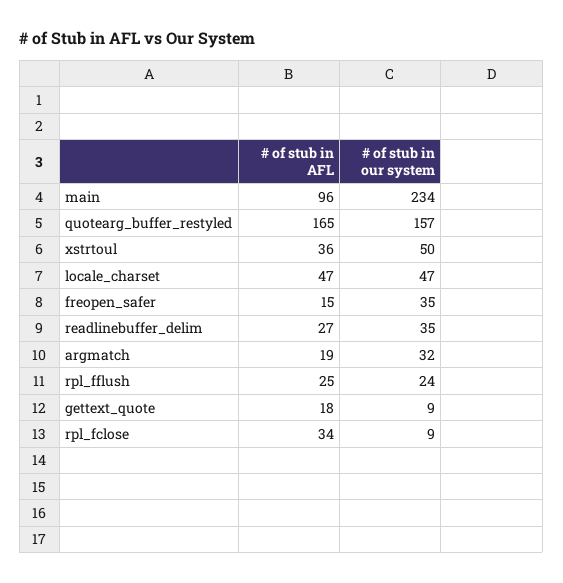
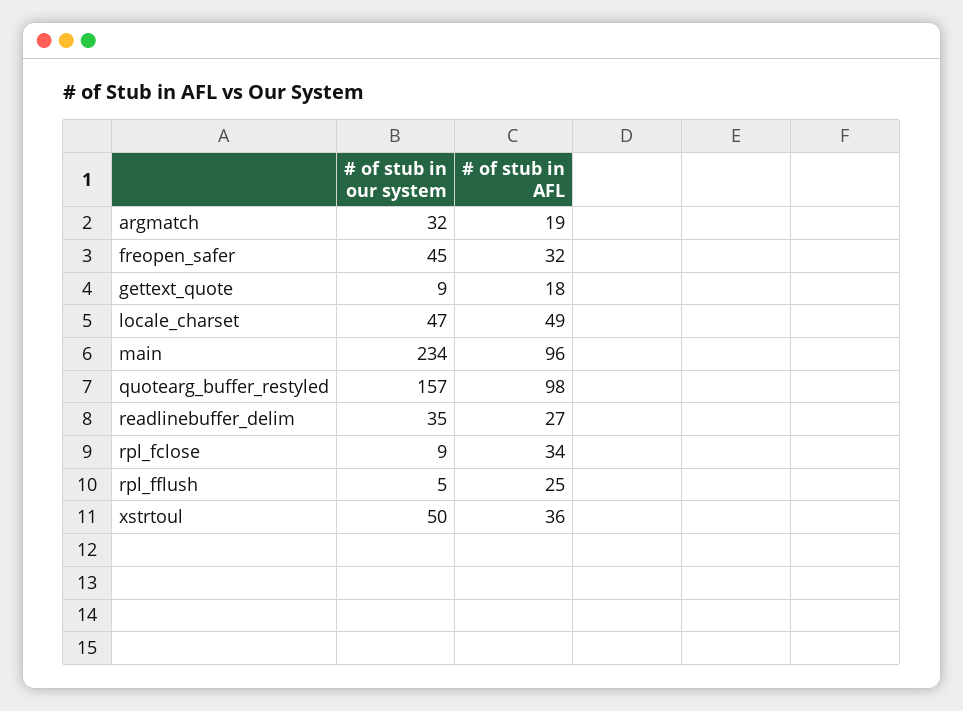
# of stub in AFL, quotearg_buffer_restyled: 165 -> 98
# of stub in AFL, locale_charset: 47 -> 49
# of stub in AFL, freopen_safer: 15 -> 32
# of stub in our system, freopen_safer: 35 -> 45
# of stub in our system, rpl_fflush: 24 -> 5

